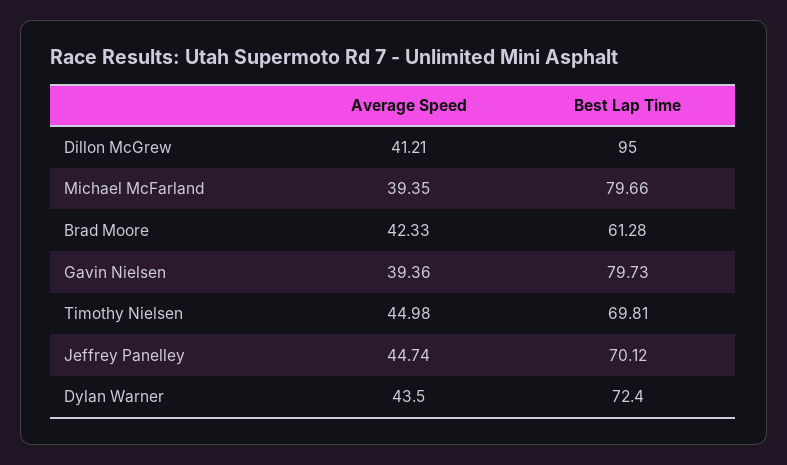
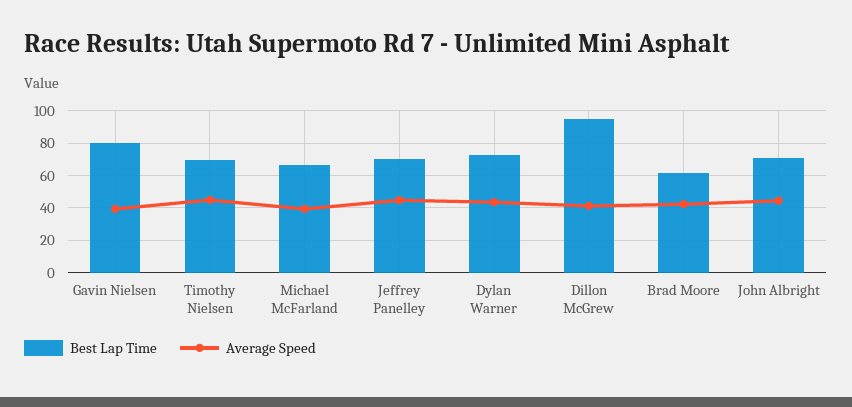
Best Lap Time, Michael McFarland: 79.66 -> 65
Best Lap Time, John Albright: none -> 70
Average Speed, John Albright: none -> 45

